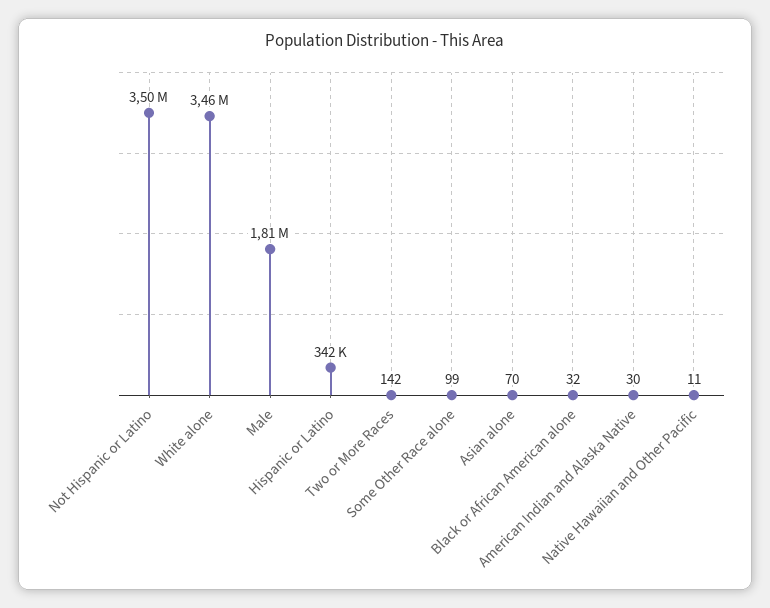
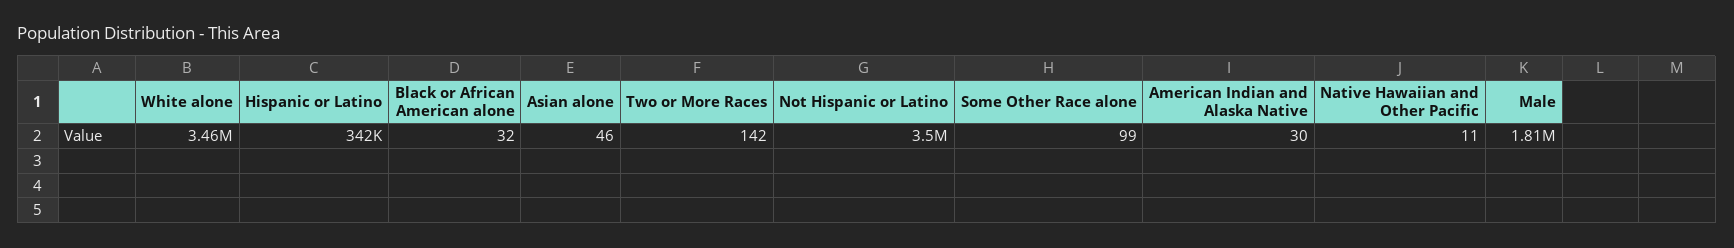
Asian alone: 70 -> 46

